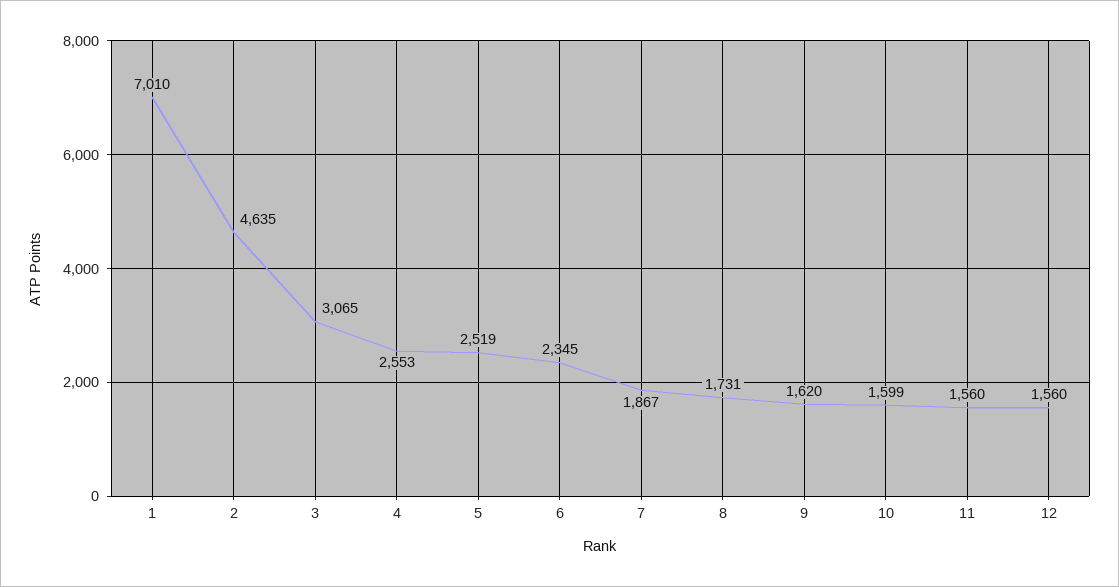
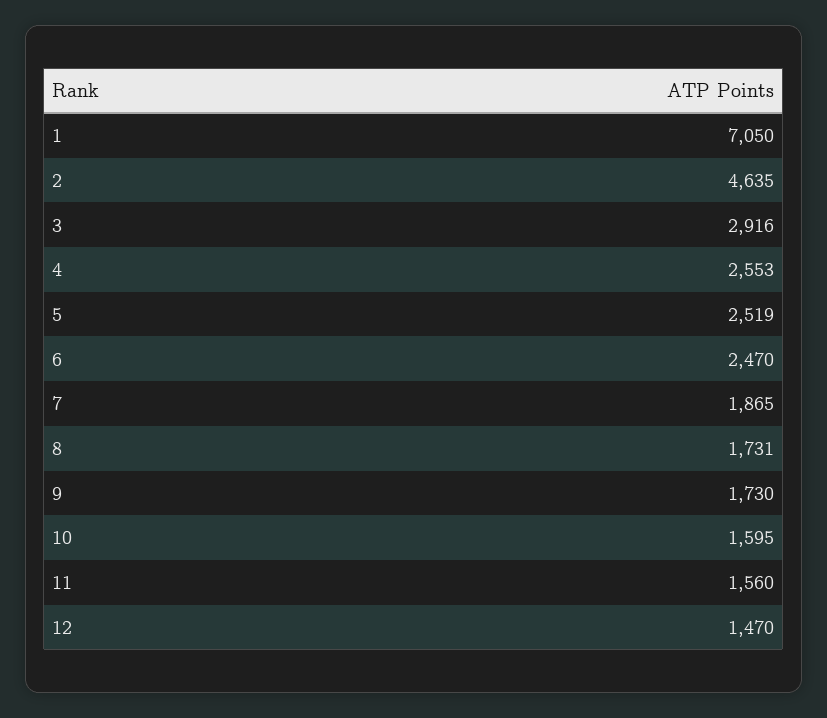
1: 7010 -> 7050
3: 3065 -> 2916
6: 2345 -> 2470
7: 1867 -> 1865
9: 1620 -> 1730
10: 1599 -> 1595
12: 1560 -> 1470

